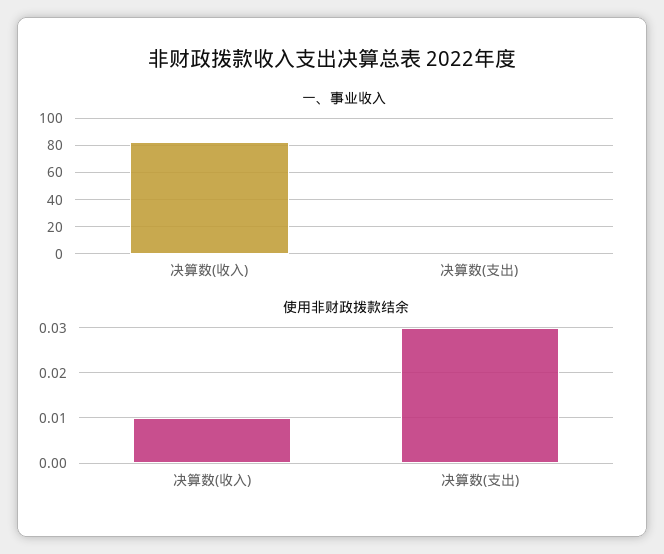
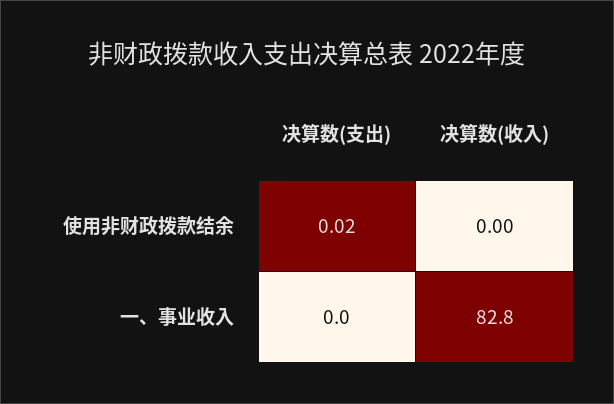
使用非财政拨款结余, 决算数(收入): 0.01 -> 0
使用非财政拨款结余, 决算数(支出): 0.03 -> 0.02

